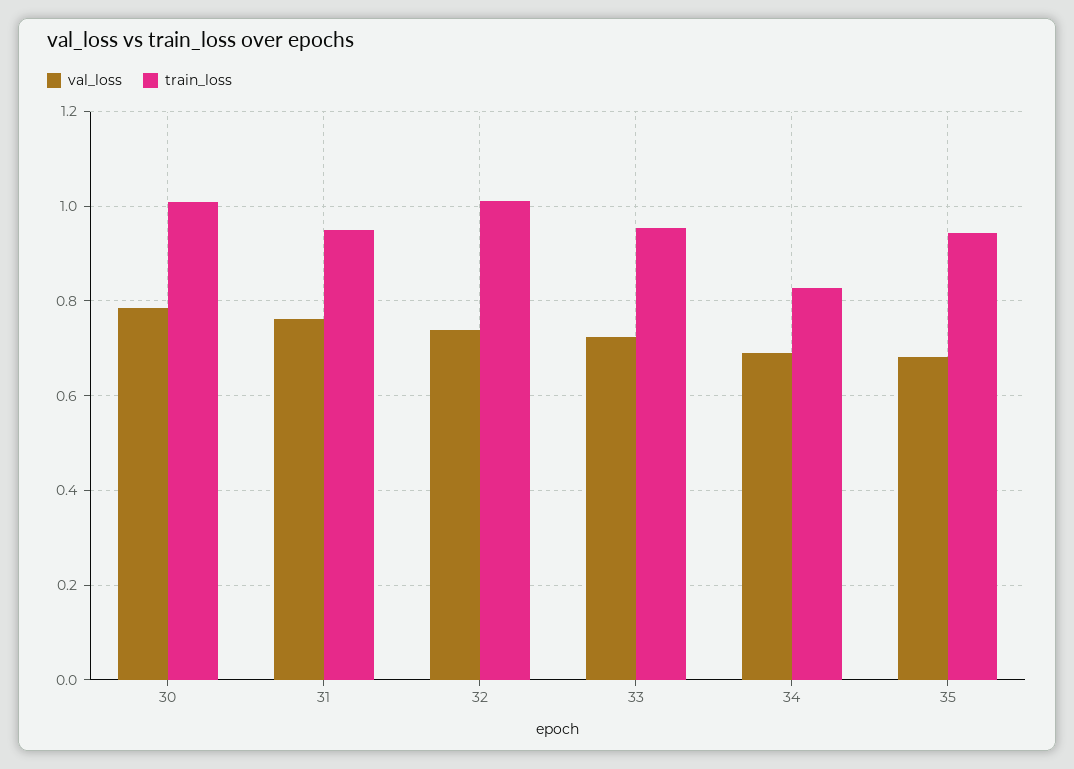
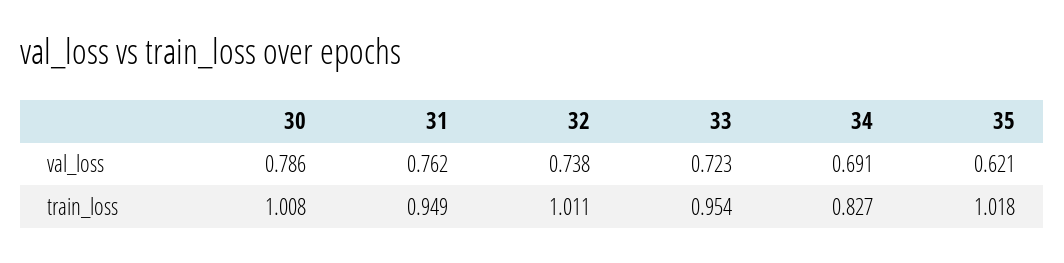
val_loss, 35: 0.68 -> 0.621
train_loss, 35: 0.94 -> 1.018

